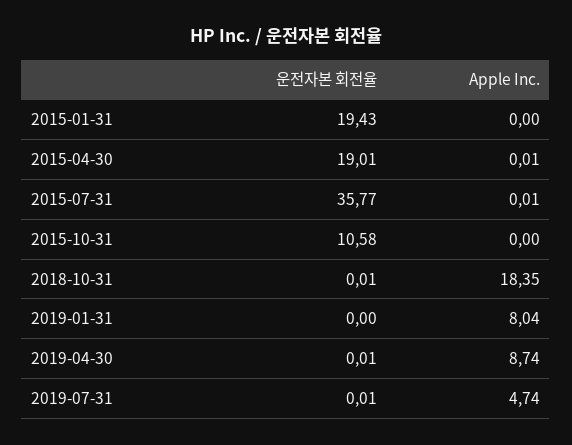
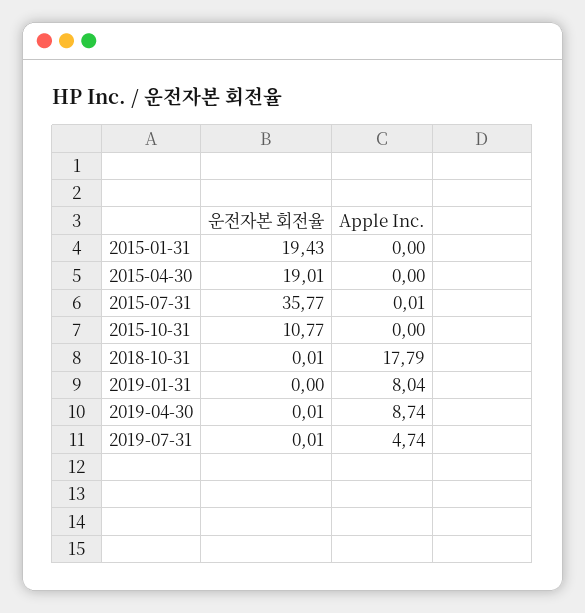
Apple Inc., 2015-04-30: 0.01 -> 0
운전자본 회전율, 2015-10-31: 10.58 -> 10.77
Apple Inc., 2018-10-31: 18.35 -> 17.79

